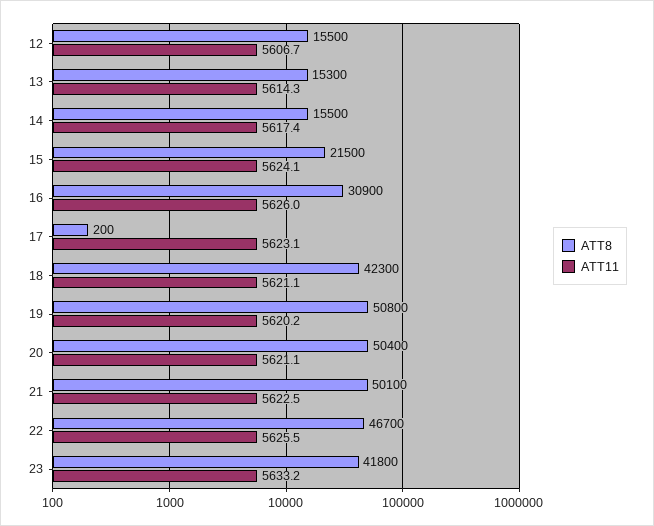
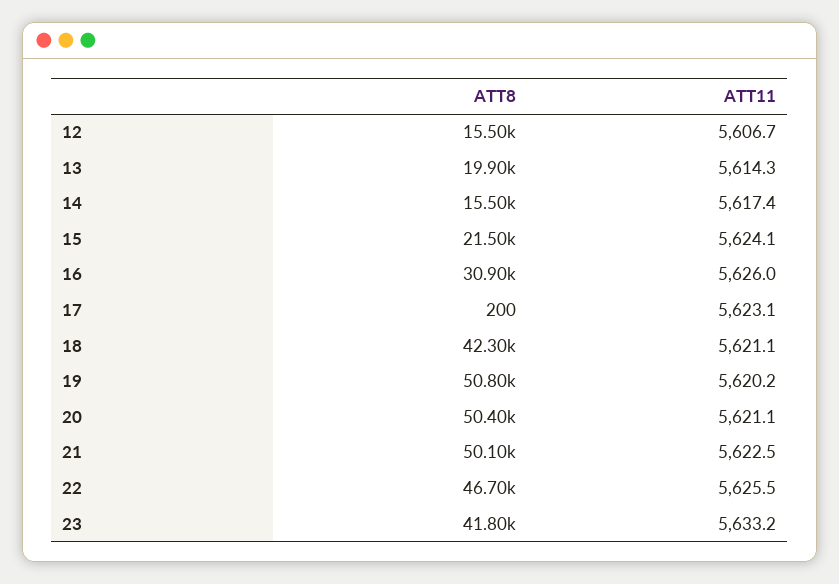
ATT8, 13: 15300 -> 19900

